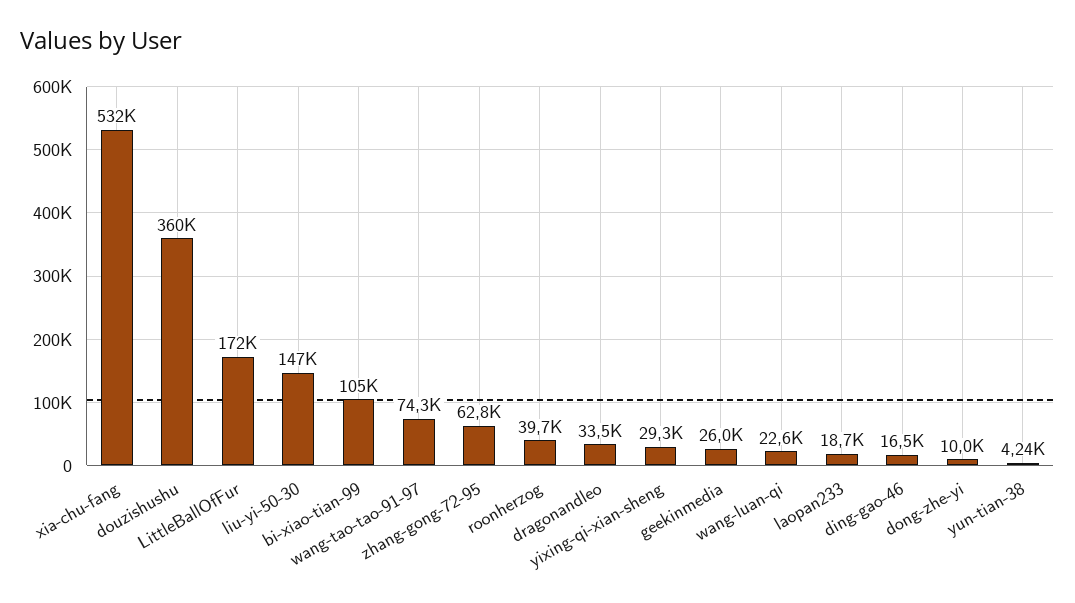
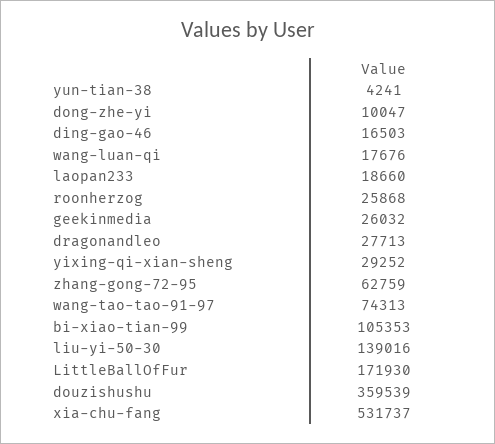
liu-yi-50-30: 147000 -> 139016
roonherzog: 39700 -> 25868
dragonandleo: 33500 -> 27713
wang-luan-qi: 22600 -> 17676

